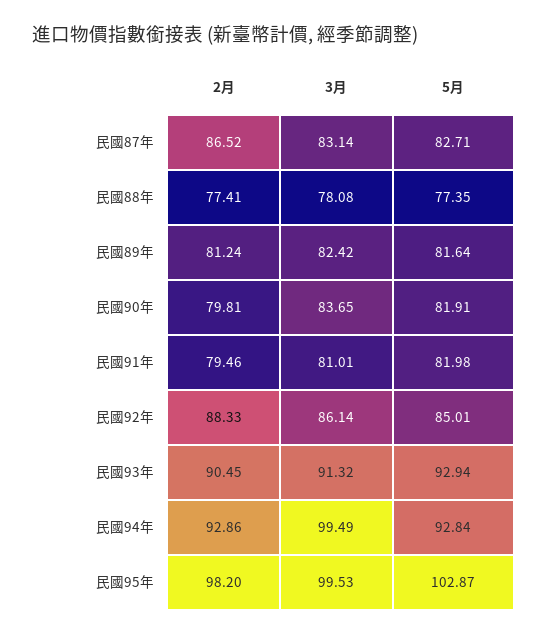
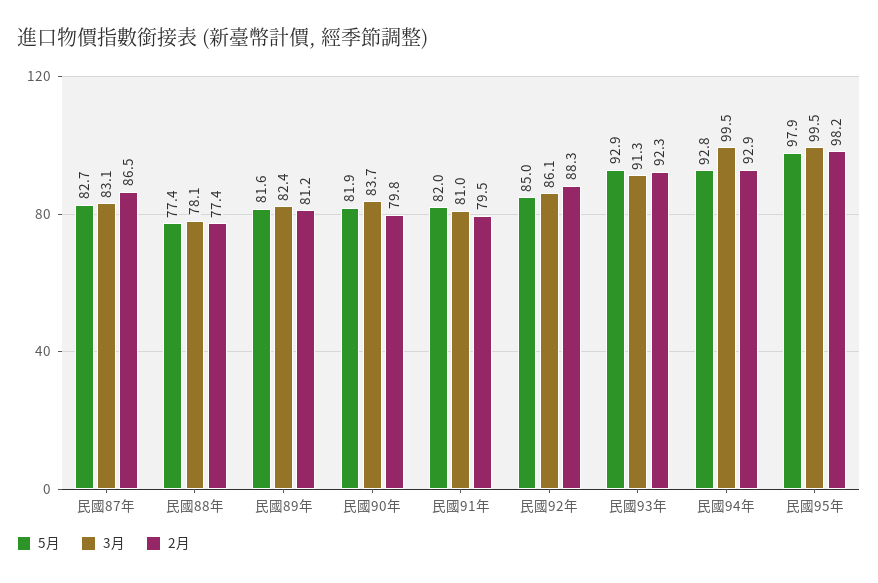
2月, 民國93年: 90.45 -> 92.3
5月, 民國95年: 102.87 -> 97.9

